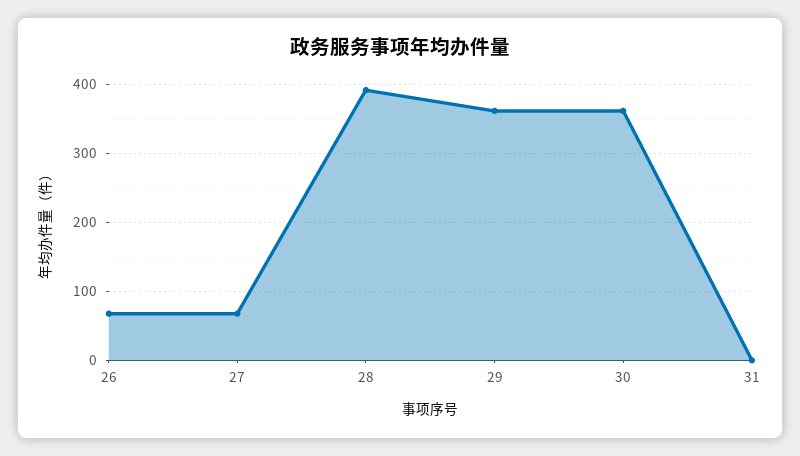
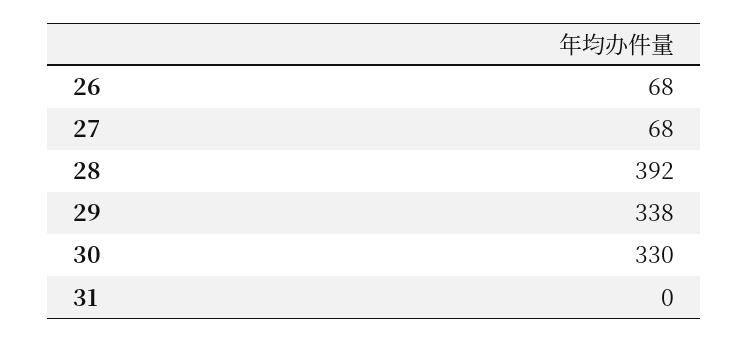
29: 360 -> 338
30: 360 -> 330

